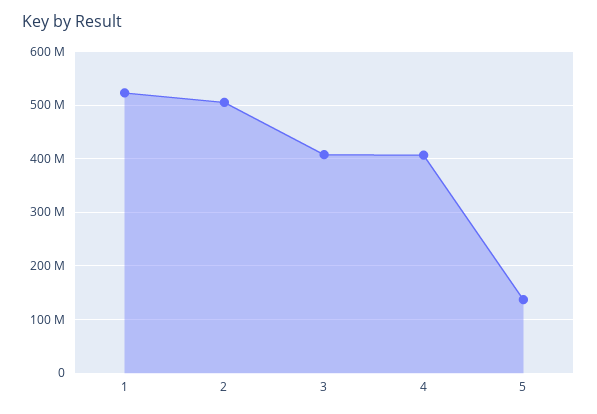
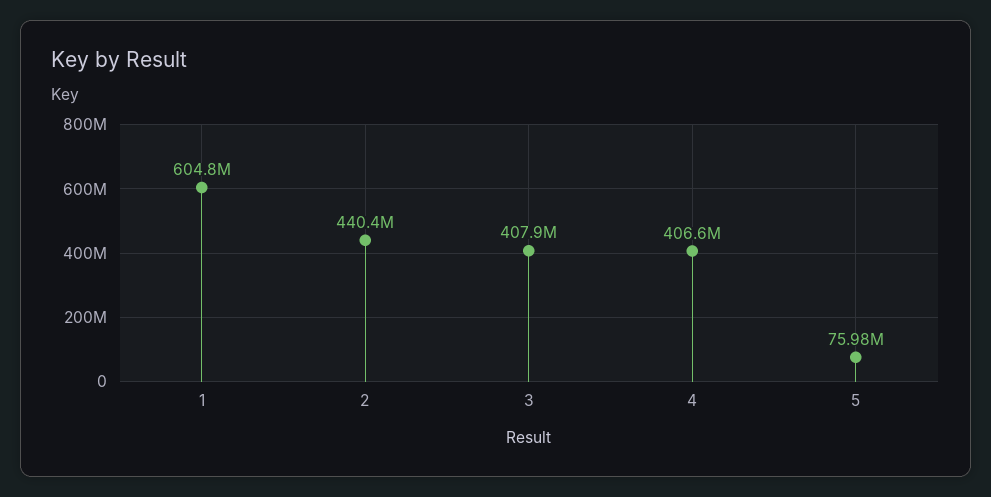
1: 520000000 -> 604800000
2: 500000000 -> 440400000
5: 140000000 -> 75980000

